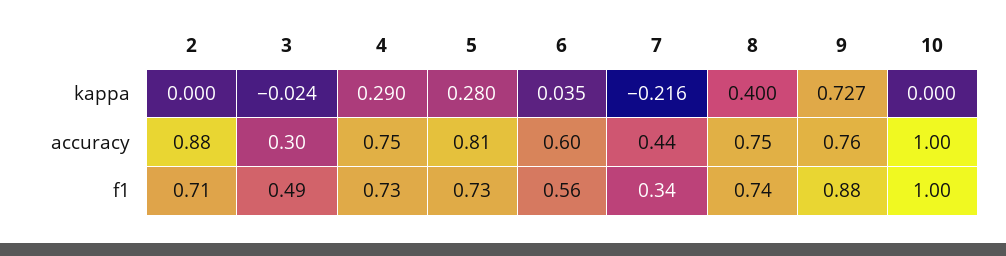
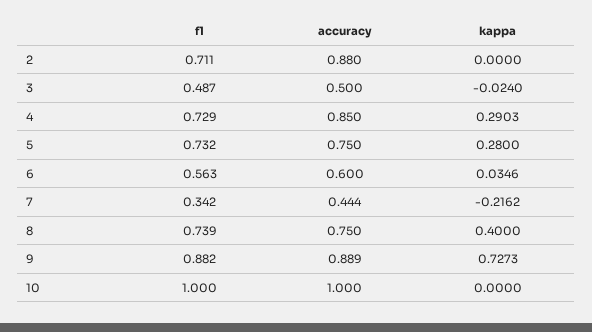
3, accuracy: 0.3 -> 0.5
4, accuracy: 0.75 -> 0.85
5, accuracy: 0.81 -> 0.75
9, accuracy: 0.76 -> 0.889

